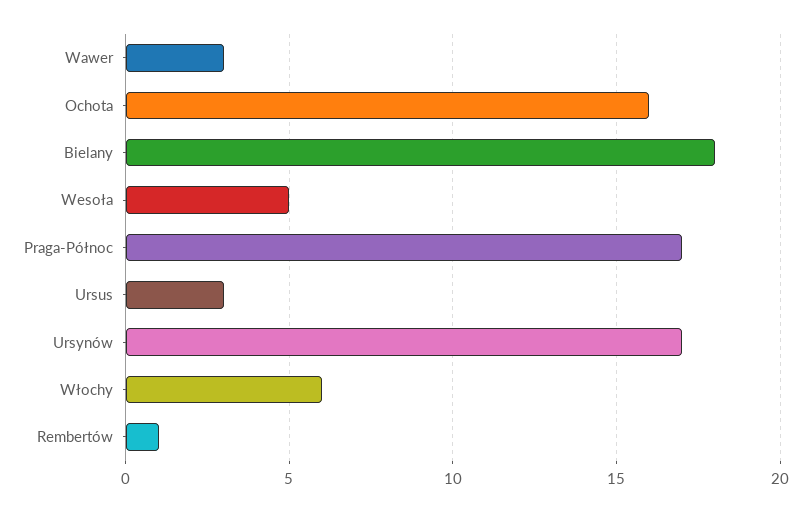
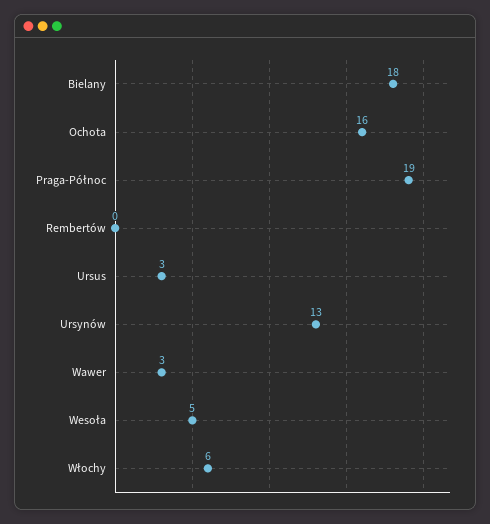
Praga-Północ: 17 -> 19
Ursynów: 17 -> 13
Rembertów: 1 -> 0

